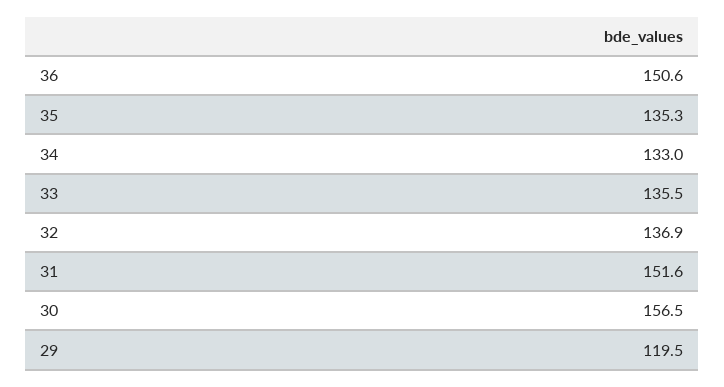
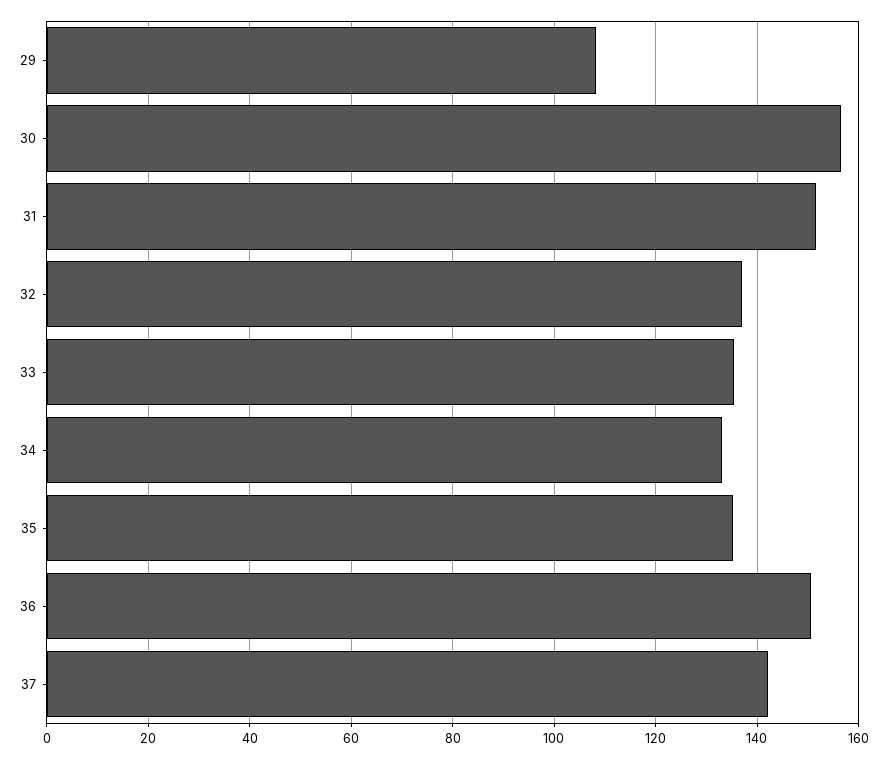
29: 119.5 -> 108
37: none -> 142

